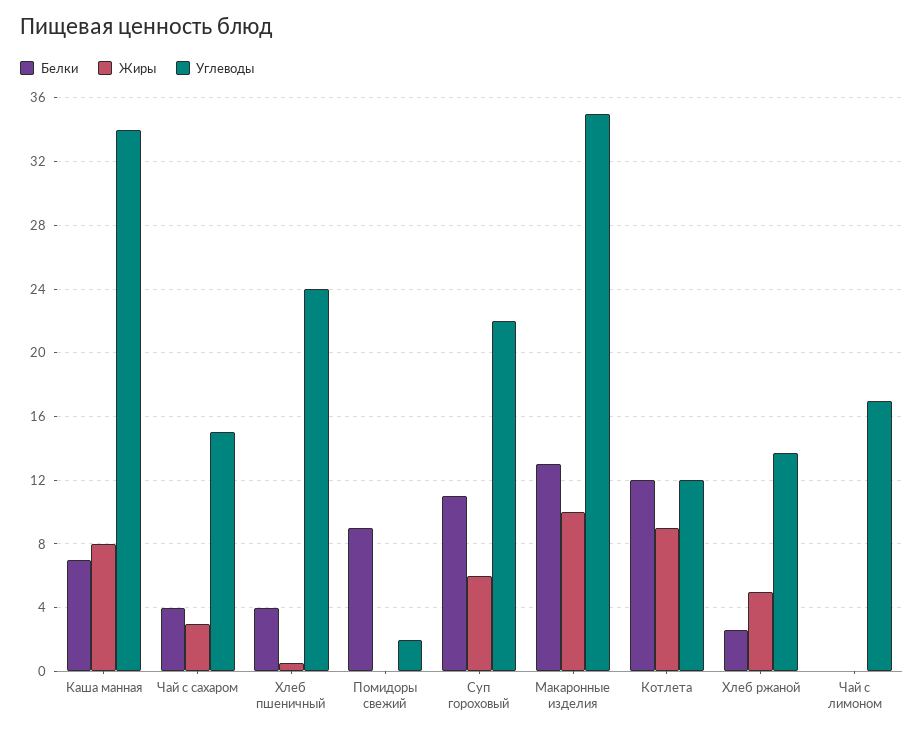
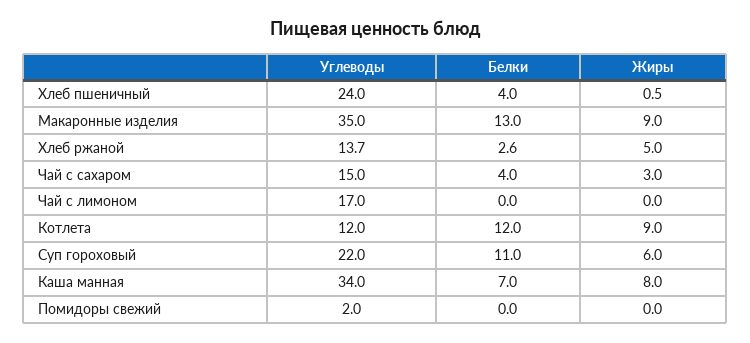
Белки, Помидоры свежий: 9 -> 0
Жиры, Макаронные изделия: 10 -> 9

